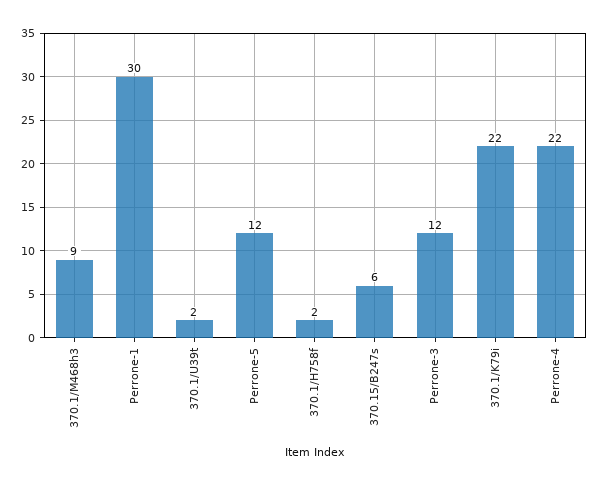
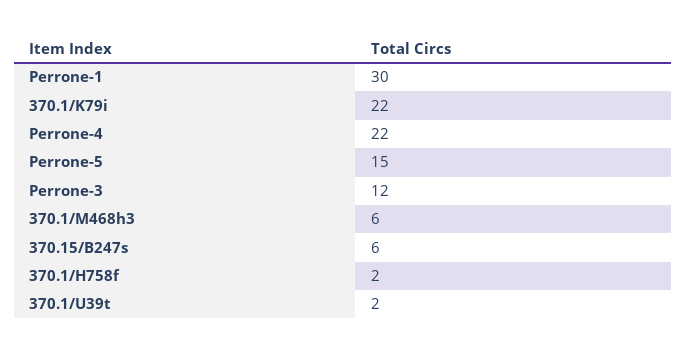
370.1/M468h3: 9 -> 6
Perrone-5: 12 -> 15

